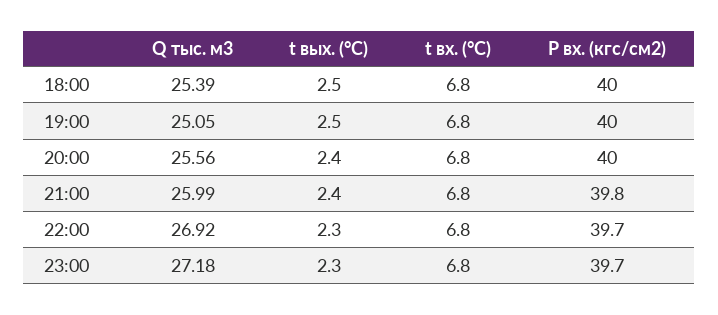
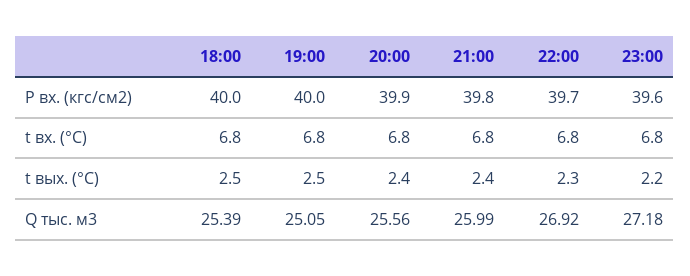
P вх. (кгс/см2), 20:00: 40 -> 39.9
t вых. (°C), 23:00: 2.3 -> 2.2
P вх. (кгс/см2), 23:00: 39.7 -> 39.6

